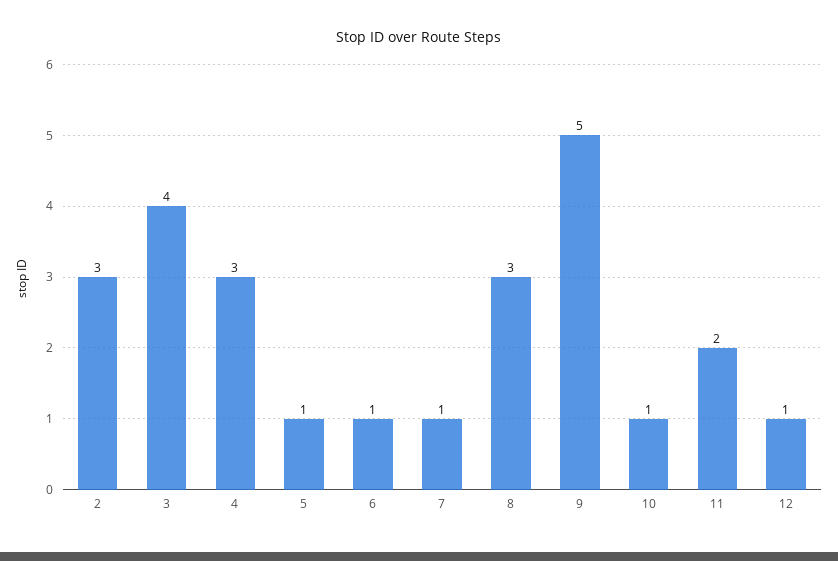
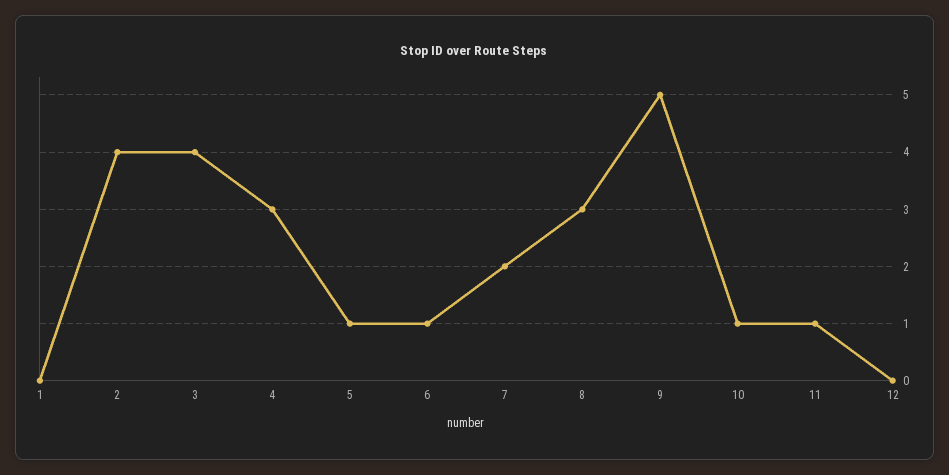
2: 3 -> 4
7: 1 -> 2
11: 2 -> 1
12: 1 -> 0
1: none -> 0

